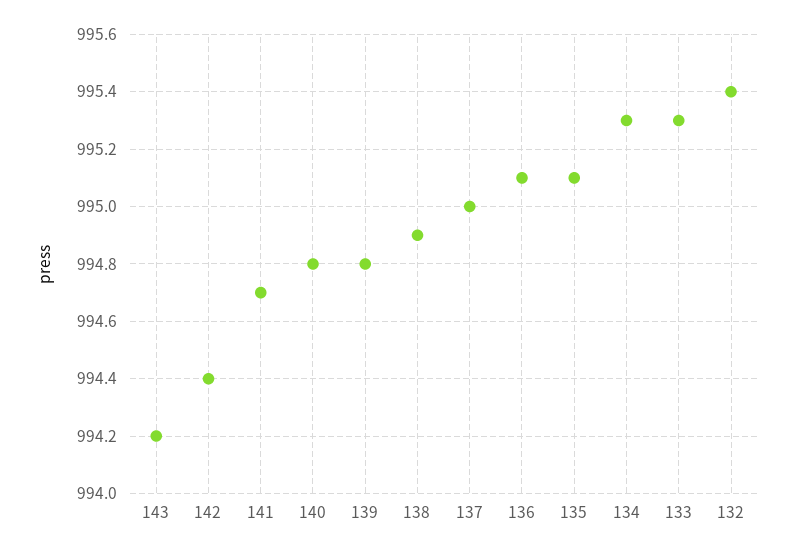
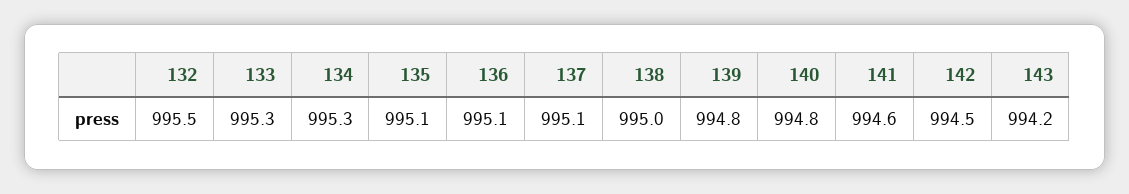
142: 994.4 -> 994.5
141: 994.7 -> 994.6
138: 994.9 -> 995
137: 995 -> 995.1
132: 995.4 -> 995.5

